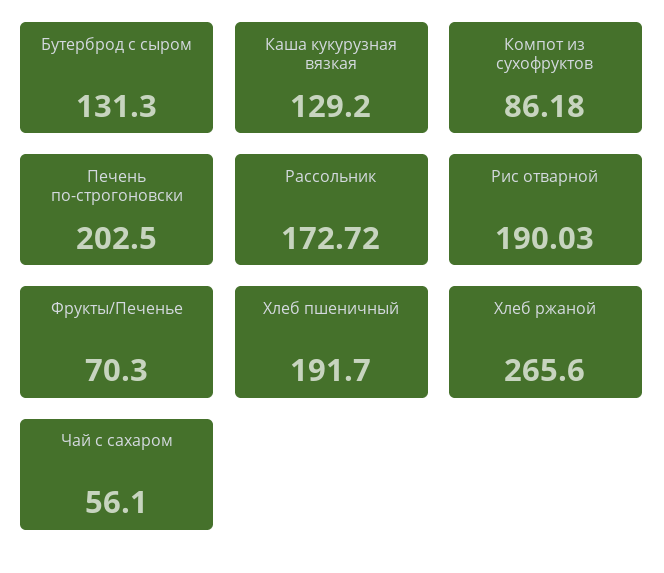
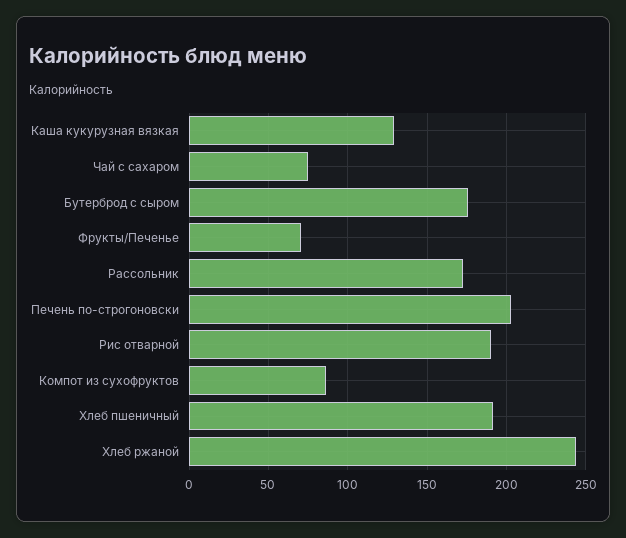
Бутерброд с сыром: 131.3 -> 175
Хлеб ржаной: 265.6 -> 245
Чай с сахаром: 56.1 -> 75

